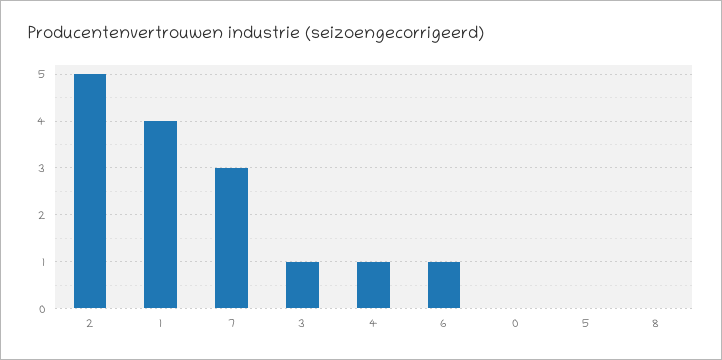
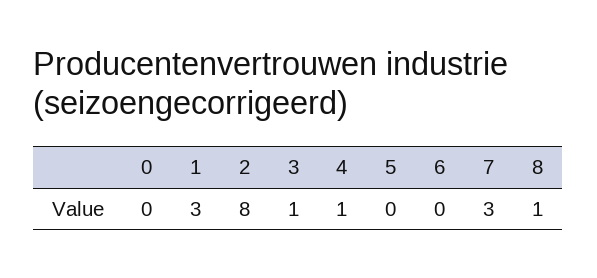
2: 5 -> 8
1: 4 -> 3
6: 1 -> 0
8: 0 -> 1

